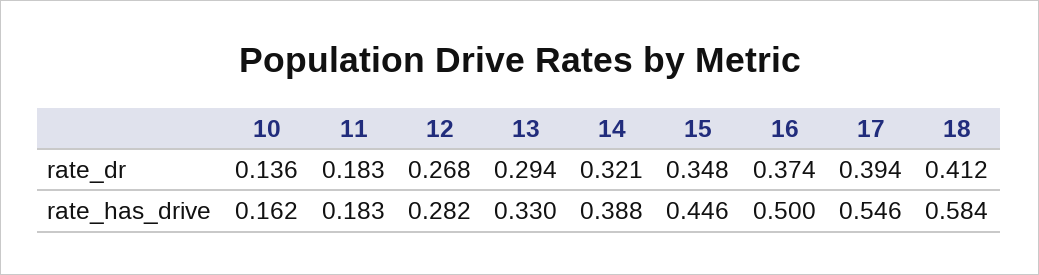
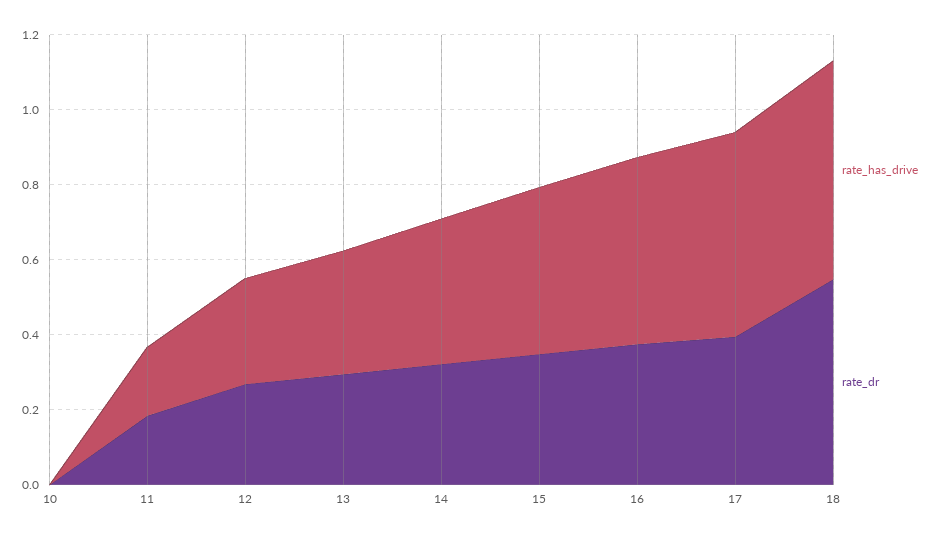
rate_dr, 10: 0.136 -> 0
rate_dr, 18: 0.412 -> 0.55
rate_has_drive, 10: 0.162 -> 0

